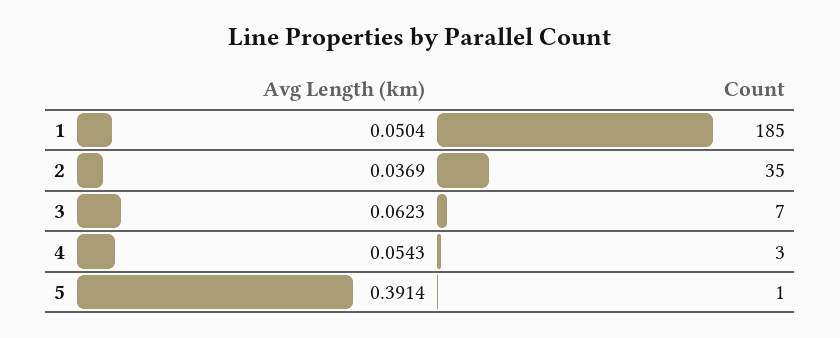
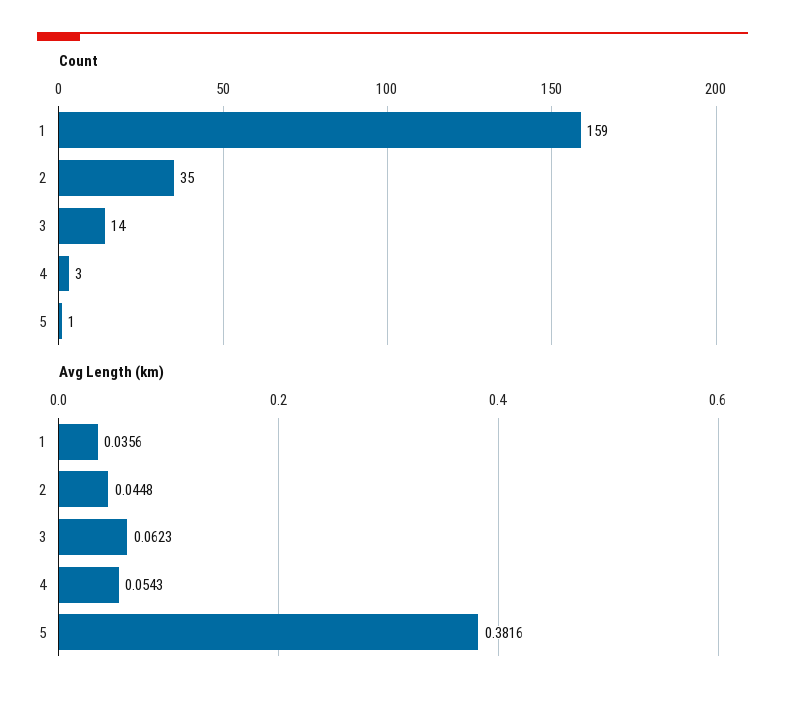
Avg Length (km), 1: 0.0504 -> 0.0356
Count, 1: 185 -> 159
Avg Length (km), 2: 0.0369 -> 0.0448
Count, 3: 7 -> 14
Avg Length (km), 5: 0.3914 -> 0.3816

